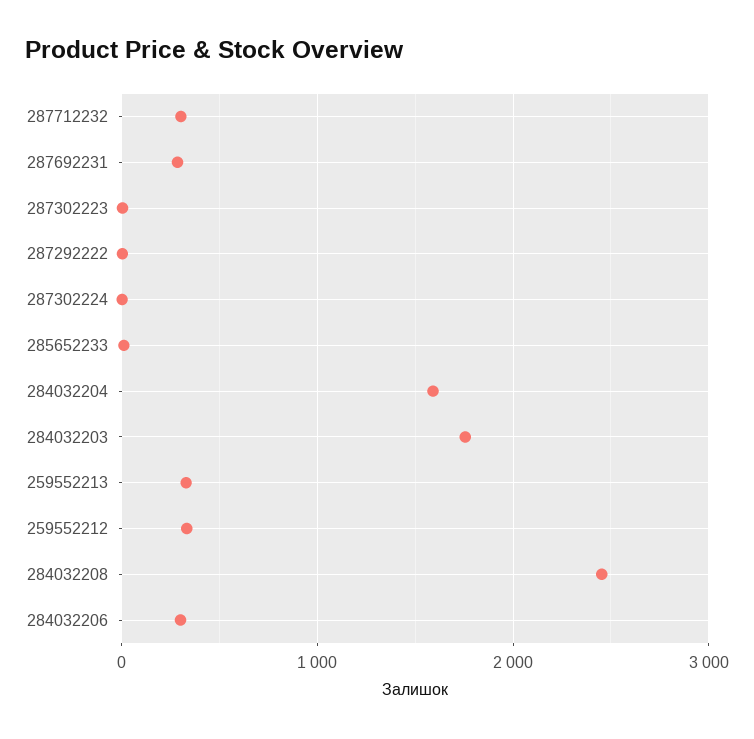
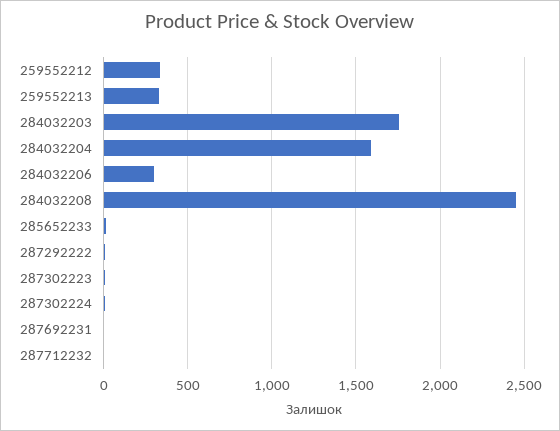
287712232: 300 -> 0
287692231: 300 -> 0

